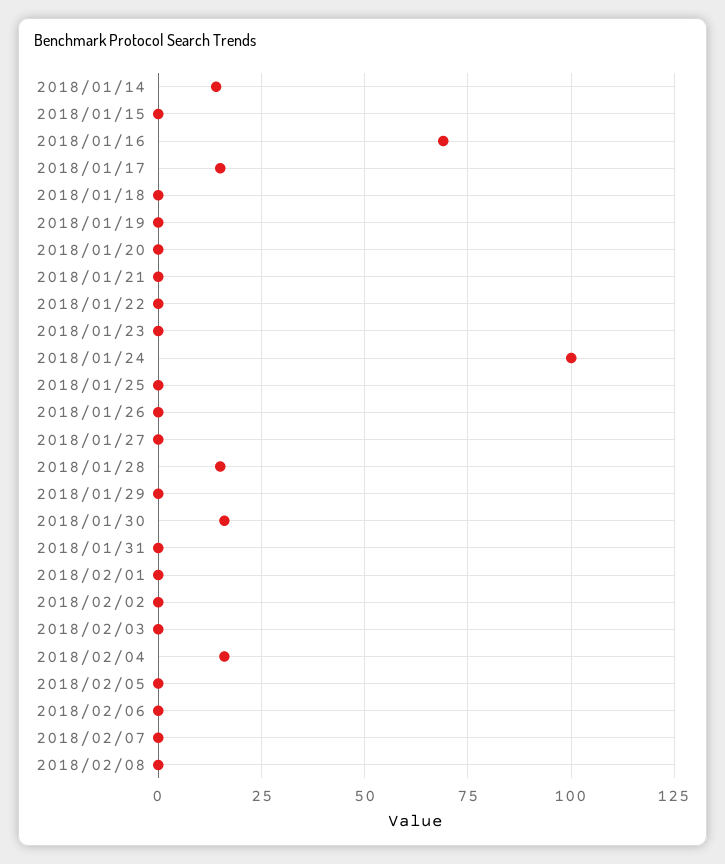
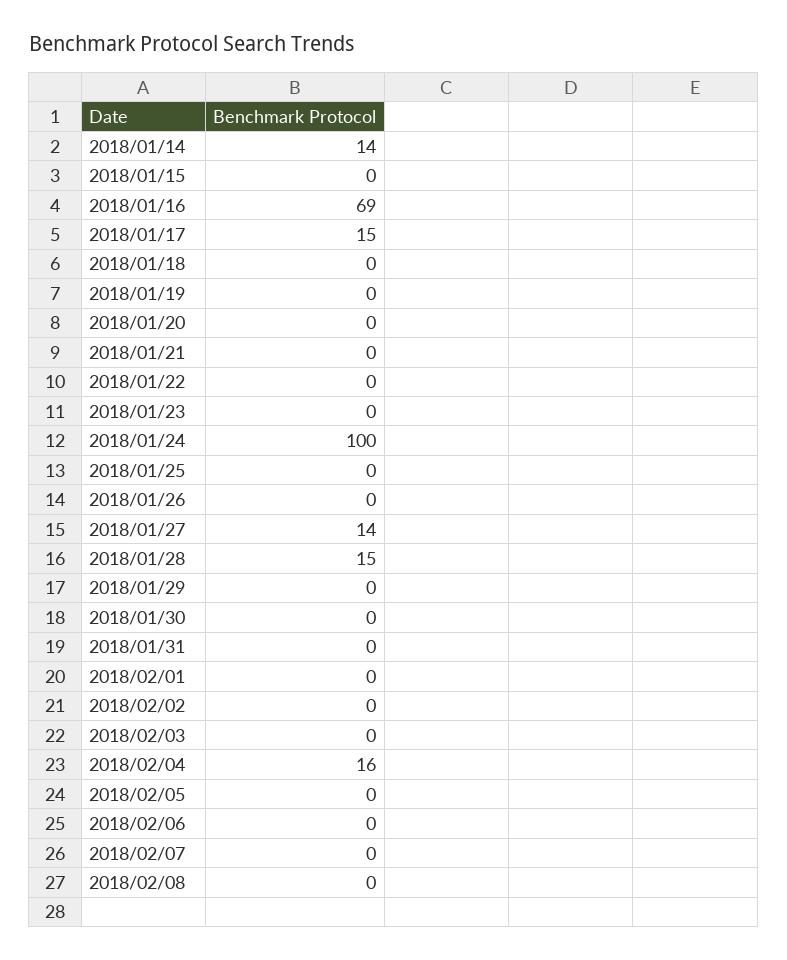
2018/01/27: 0 -> 14
2018/01/30: 15 -> 0

